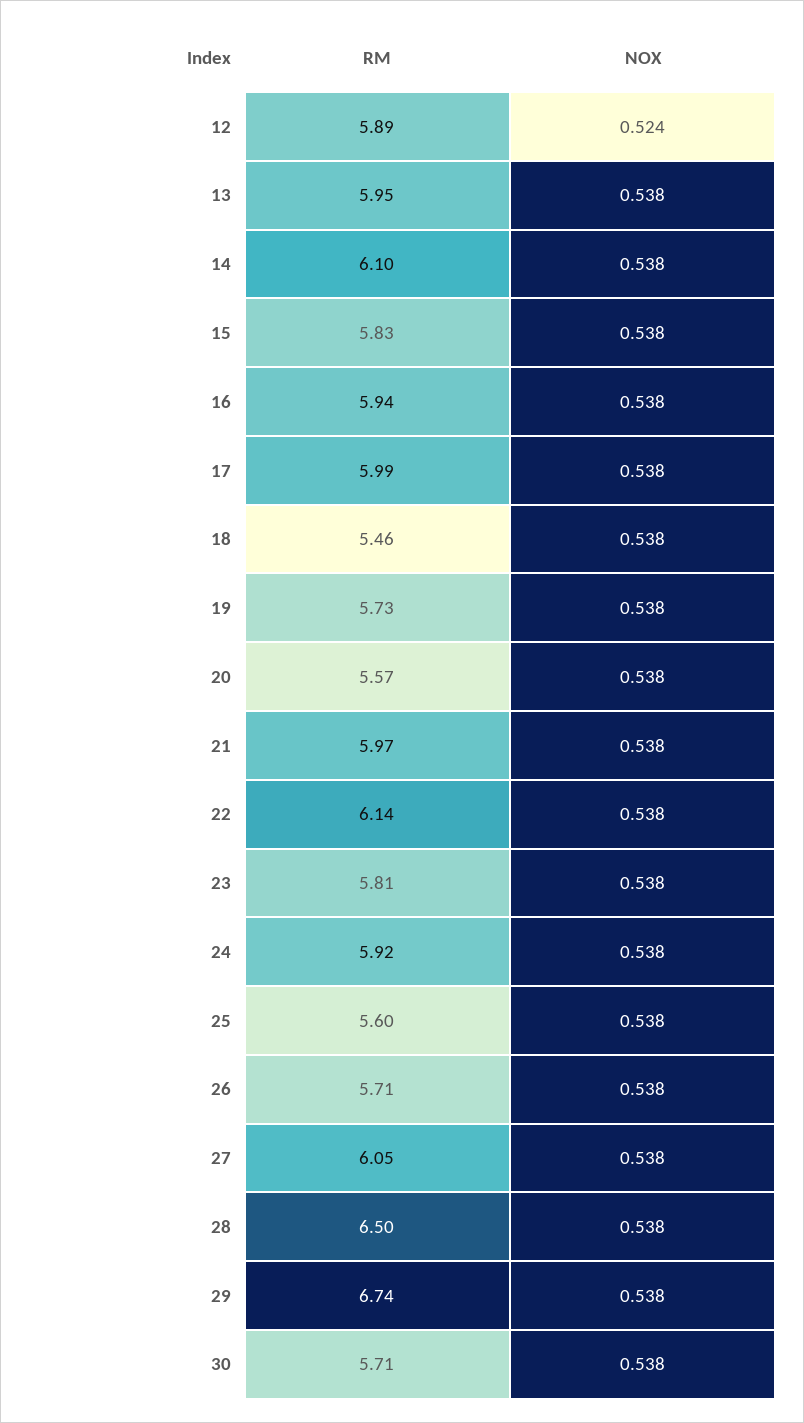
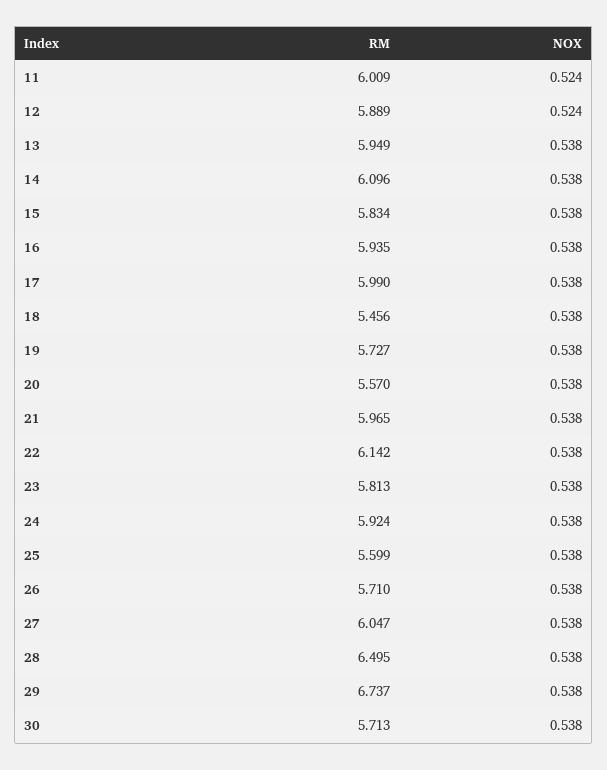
RM, 11: none -> 6.009
NOX, 11: none -> 0.524

